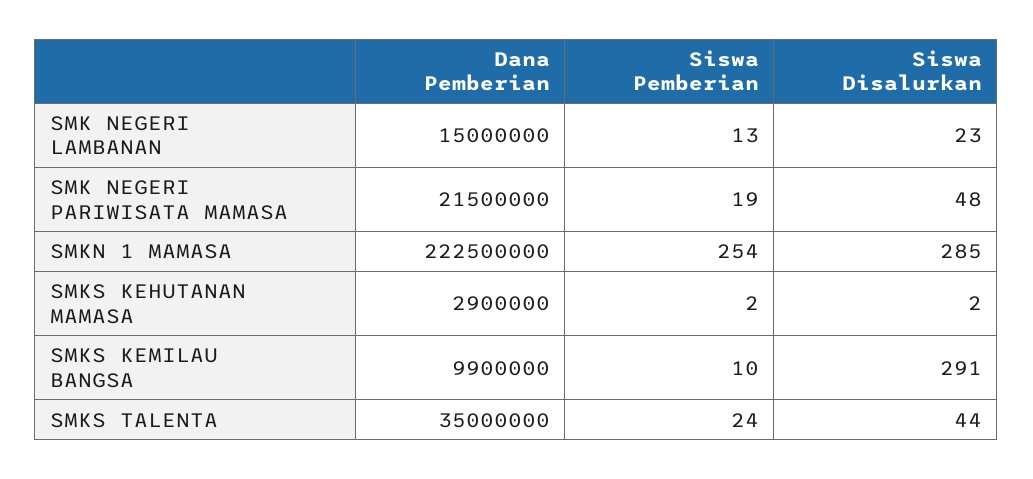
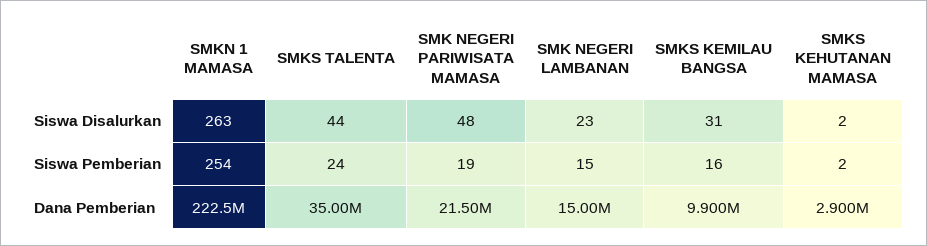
Siswa Pemberian, SMK NEGERI LAMBANAN: 13 -> 15
Siswa Disalurkan, SMKN 1 MAMASA: 285 -> 263
Siswa Pemberian, SMKS KEMILAU BANGSA: 10 -> 16
Siswa Disalurkan, SMKS KEMILAU BANGSA: 291 -> 31

